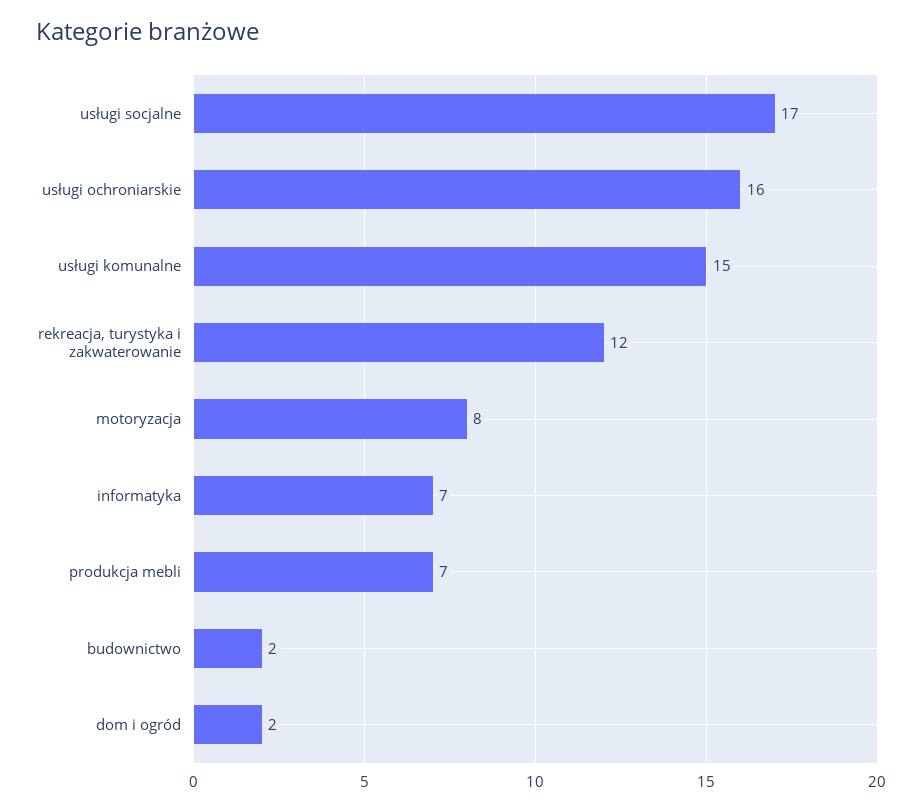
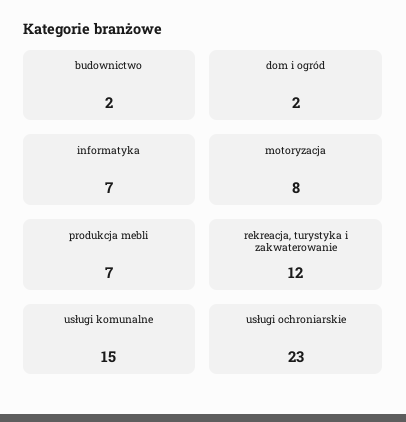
usługi socjalne: 17 -> none
usługi ochroniarskie: 16 -> 23

